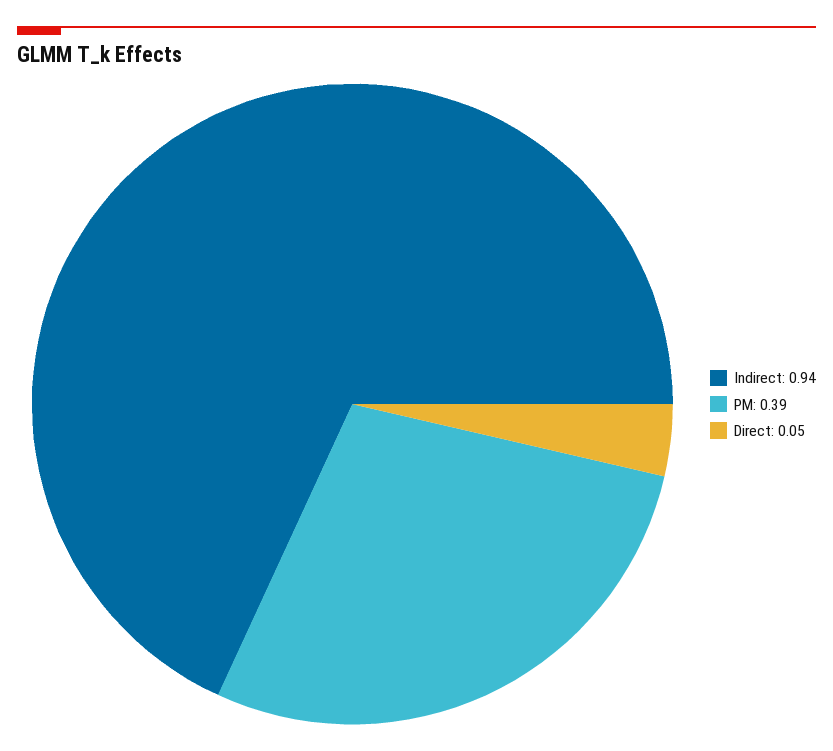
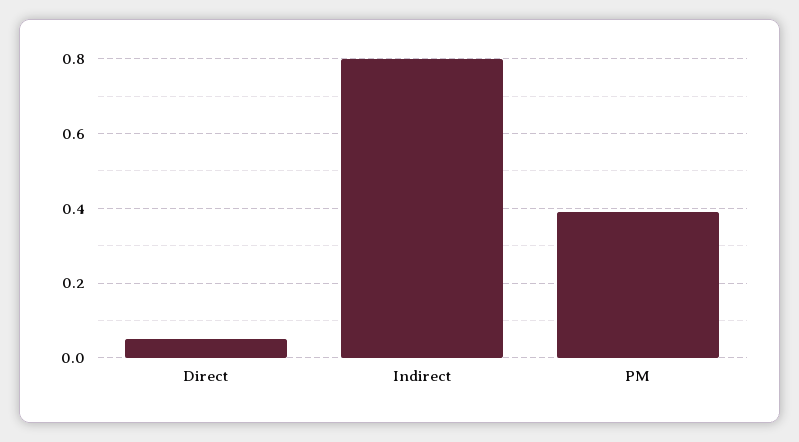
Indirect: 0.94 -> 0.8

